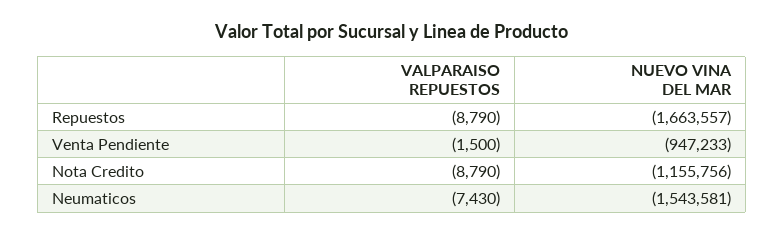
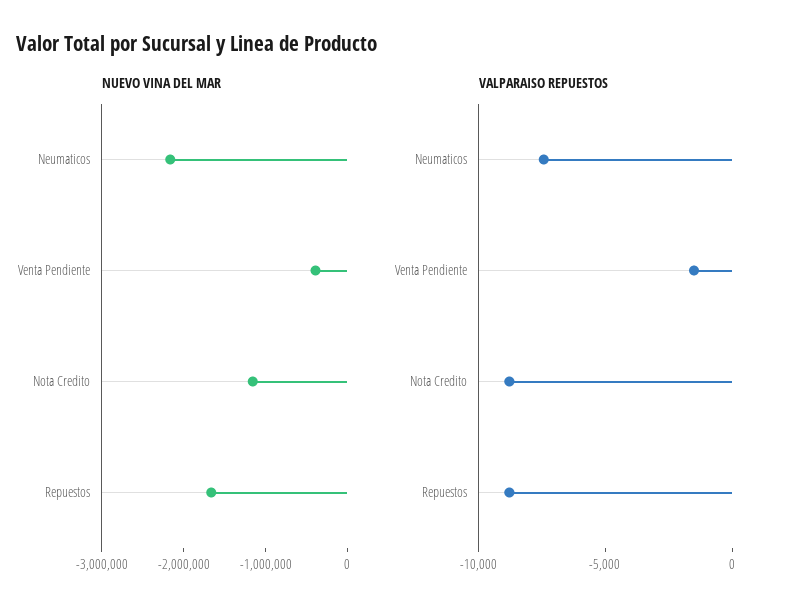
NUEVO VINA DEL MAR, Venta Pendiente: -947233 -> -400000
NUEVO VINA DEL MAR, Neumaticos: -1543581 -> -2200000

